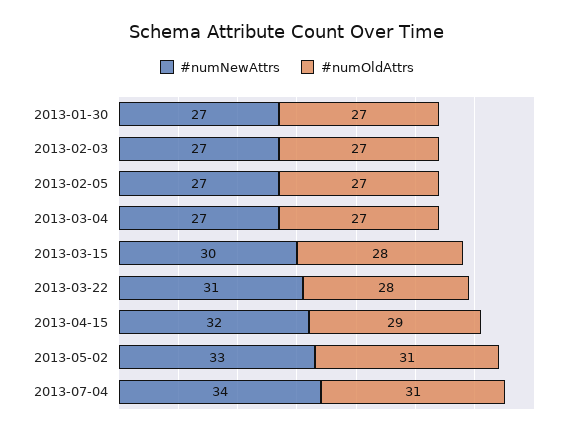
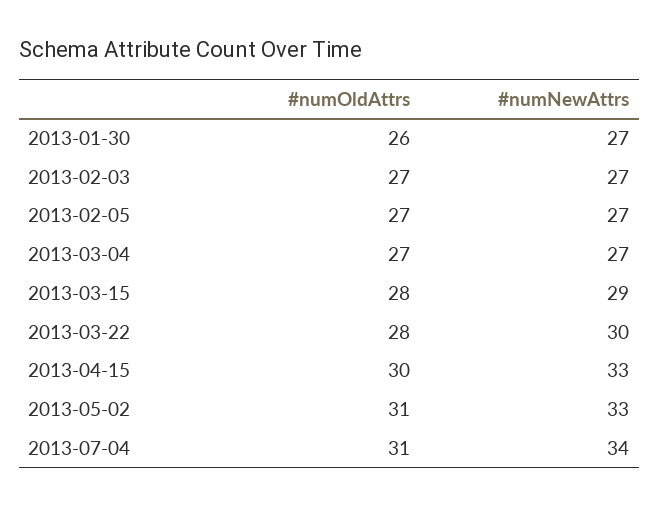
#numOldAttrs, 2013-01-30: 27 -> 26
#numNewAttrs, 2013-03-15: 30 -> 29
#numNewAttrs, 2013-03-22: 31 -> 30
#numNewAttrs, 2013-04-15: 32 -> 33
#numOldAttrs, 2013-04-15: 29 -> 30

